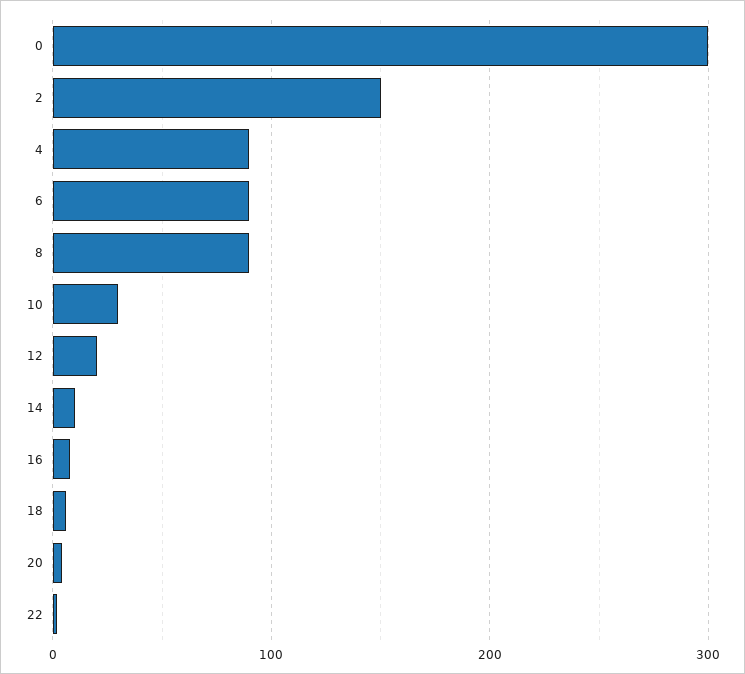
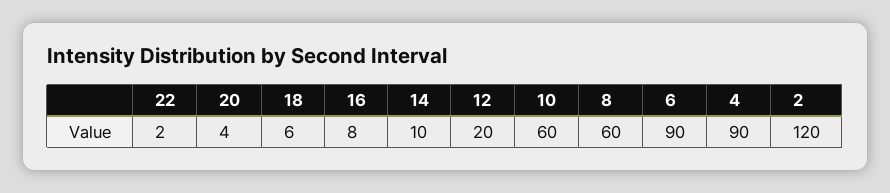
0: 300 -> none
2: 150 -> 120
8: 90 -> 60
10: 30 -> 60

